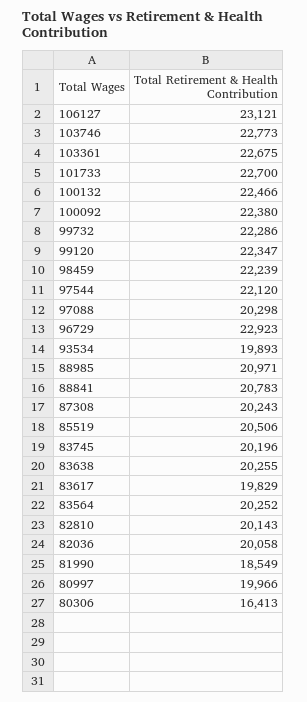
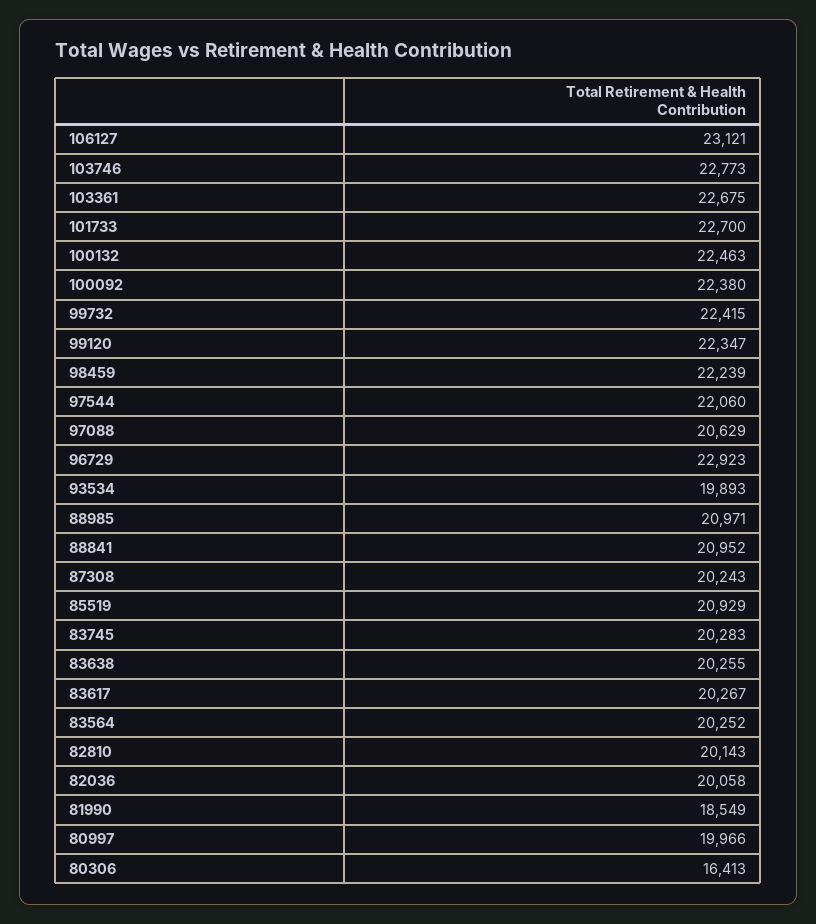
100132: 22466 -> 22463
99732: 22286 -> 22415
97544: 22120 -> 22060
97088: 20298 -> 20629
88841: 20783 -> 20952
85519: 20506 -> 20929
83745: 20196 -> 20283
83617: 19829 -> 20267

